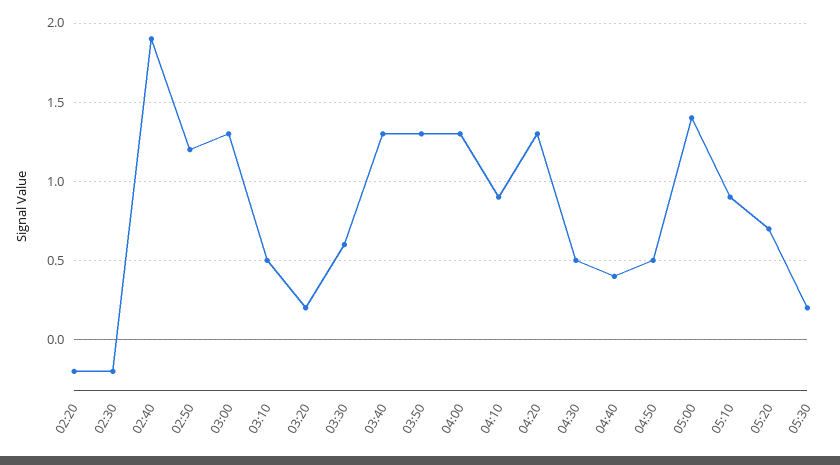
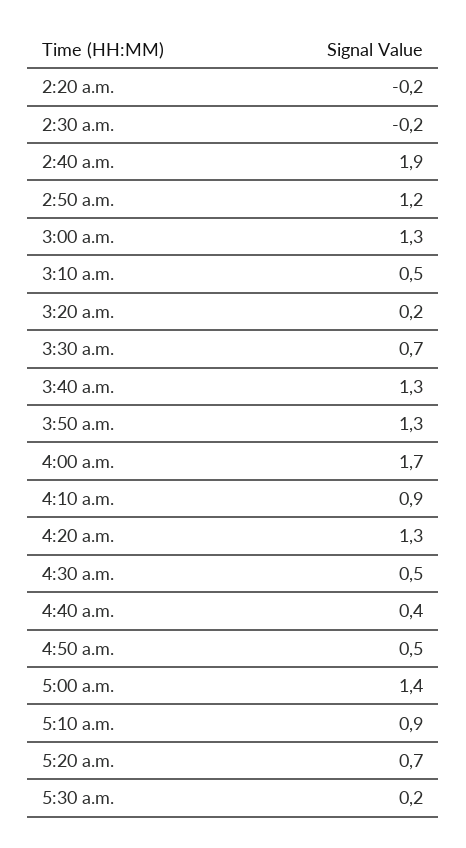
03:30: 0.6 -> 0.7
04:00: 1.3 -> 1.7

